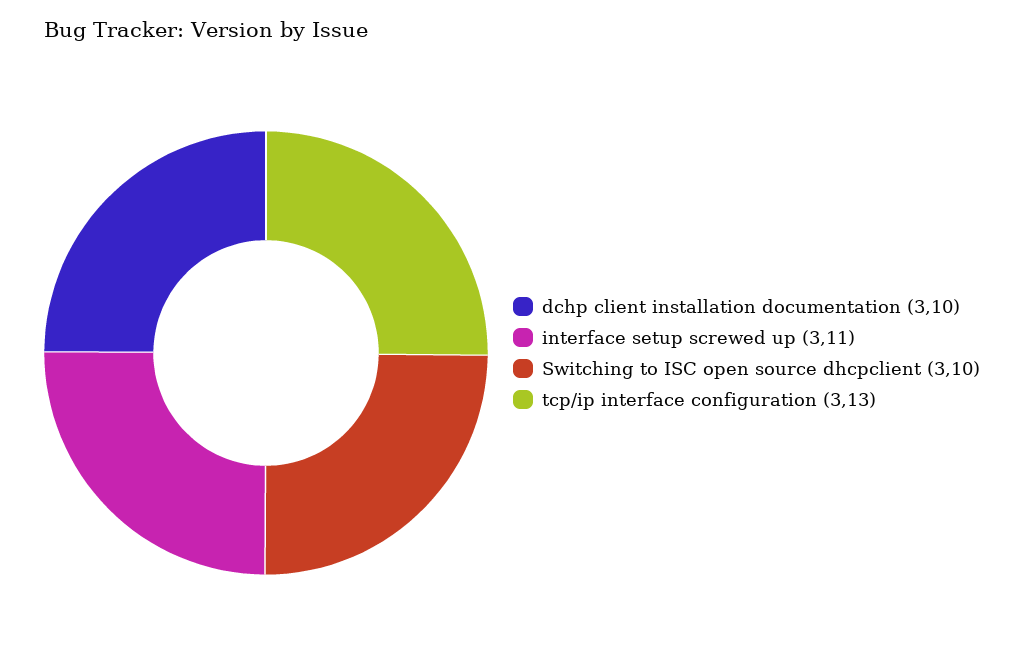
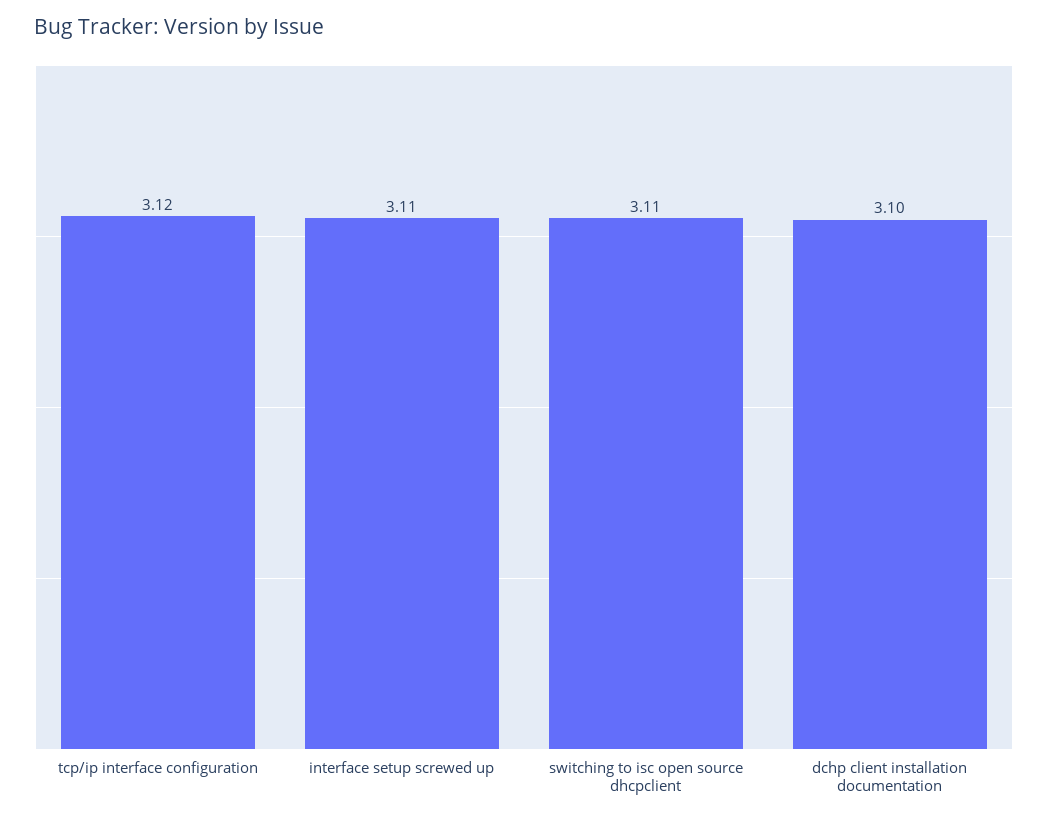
Switching to ISC open source dhcpclient: 3.1 -> 3.11
tcp/ip interface configuration: 3.13 -> 3.12

